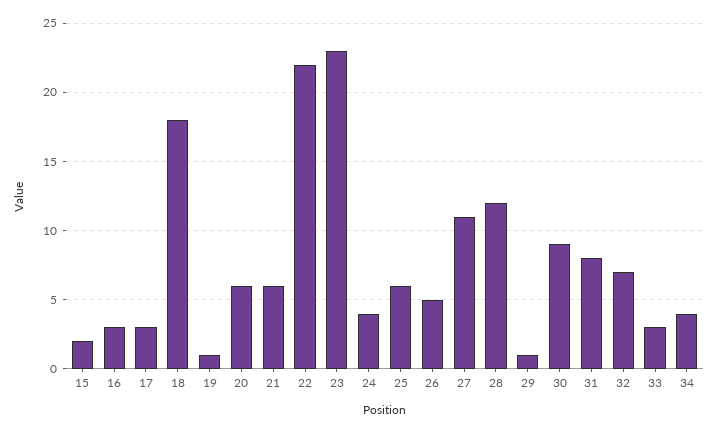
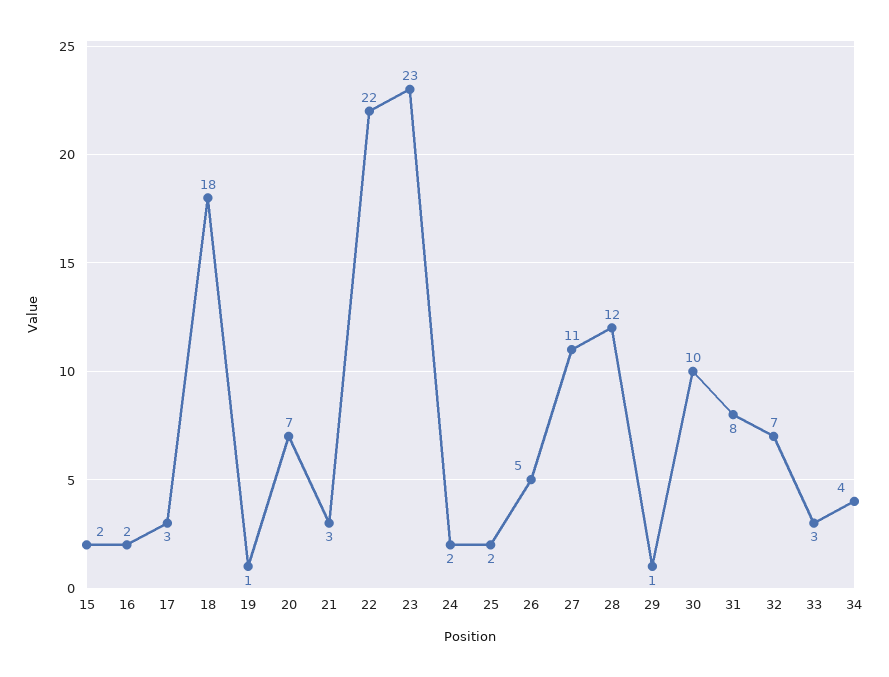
16: 3 -> 2
20: 6 -> 7
21: 6 -> 3
24: 4 -> 2
25: 6 -> 2
30: 9 -> 10

